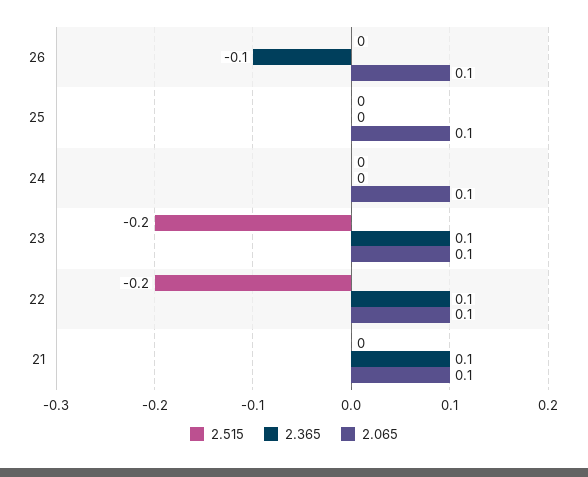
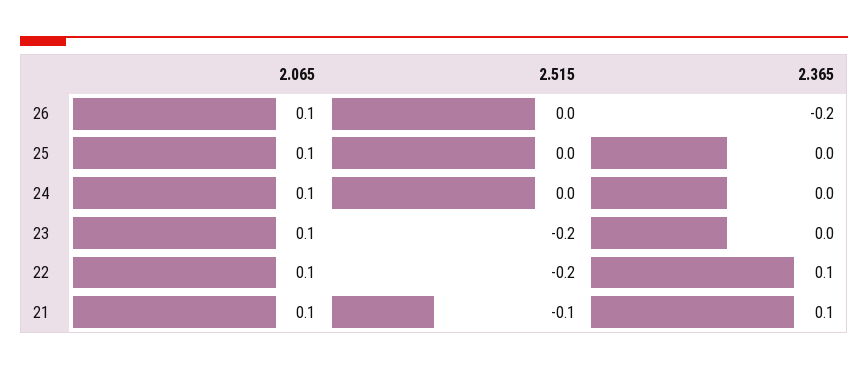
2.365, 26: -0.1 -> -0.2
2.365, 23: 0.1 -> 0
2.515, 21: 0 -> -0.1

